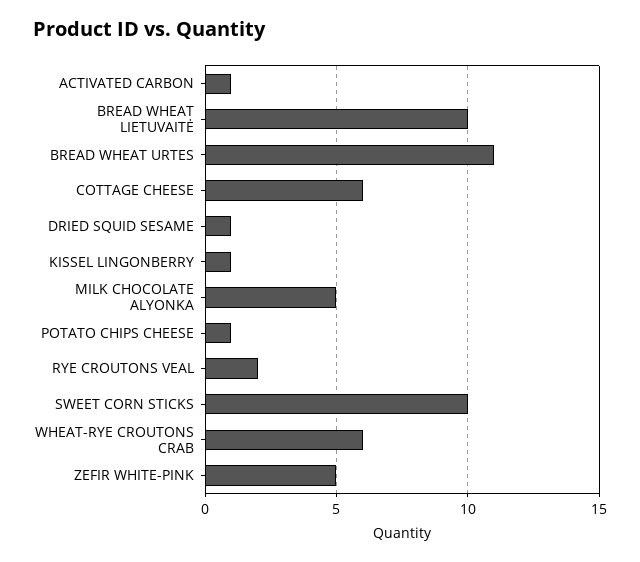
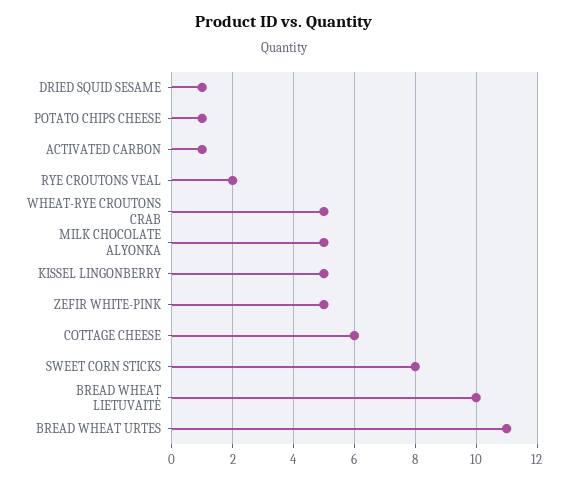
KISSEL LINGONBERRY: 1 -> 5
SWEET CORN STICKS: 10 -> 8
WHEAT-RYE CROUTONS CRAB: 6 -> 5

